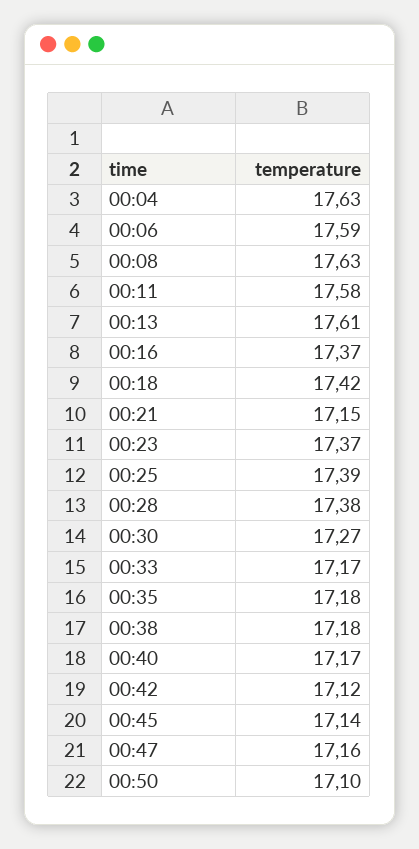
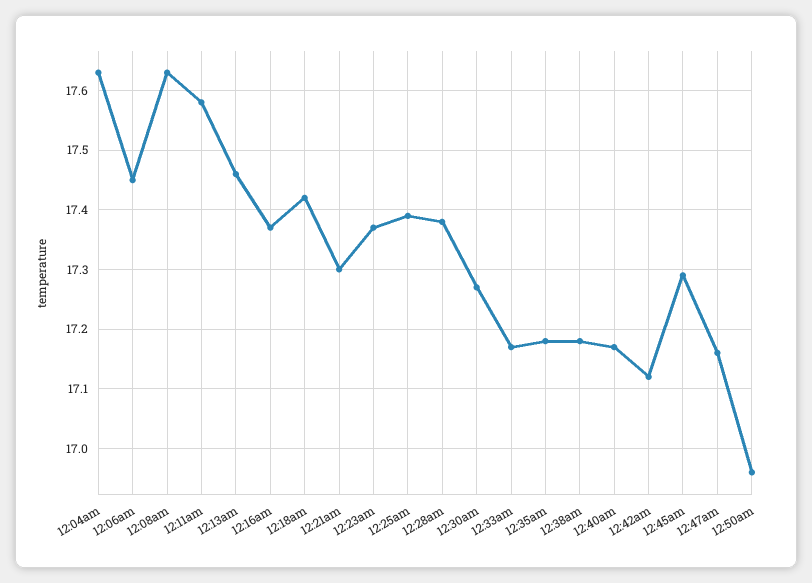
00:06: 17.59 -> 17.45
00:13: 17.61 -> 17.45
00:21: 17.15 -> 17.3
00:45: 17.14 -> 17.3
00:50: 17.1 -> 16.95

